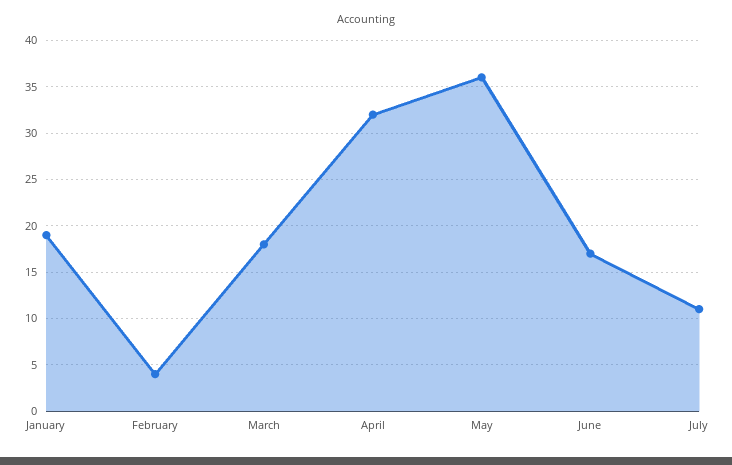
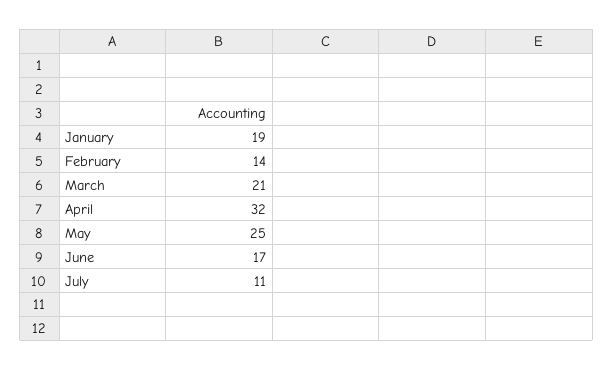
February: 4 -> 14
March: 18 -> 21
May: 36 -> 25

